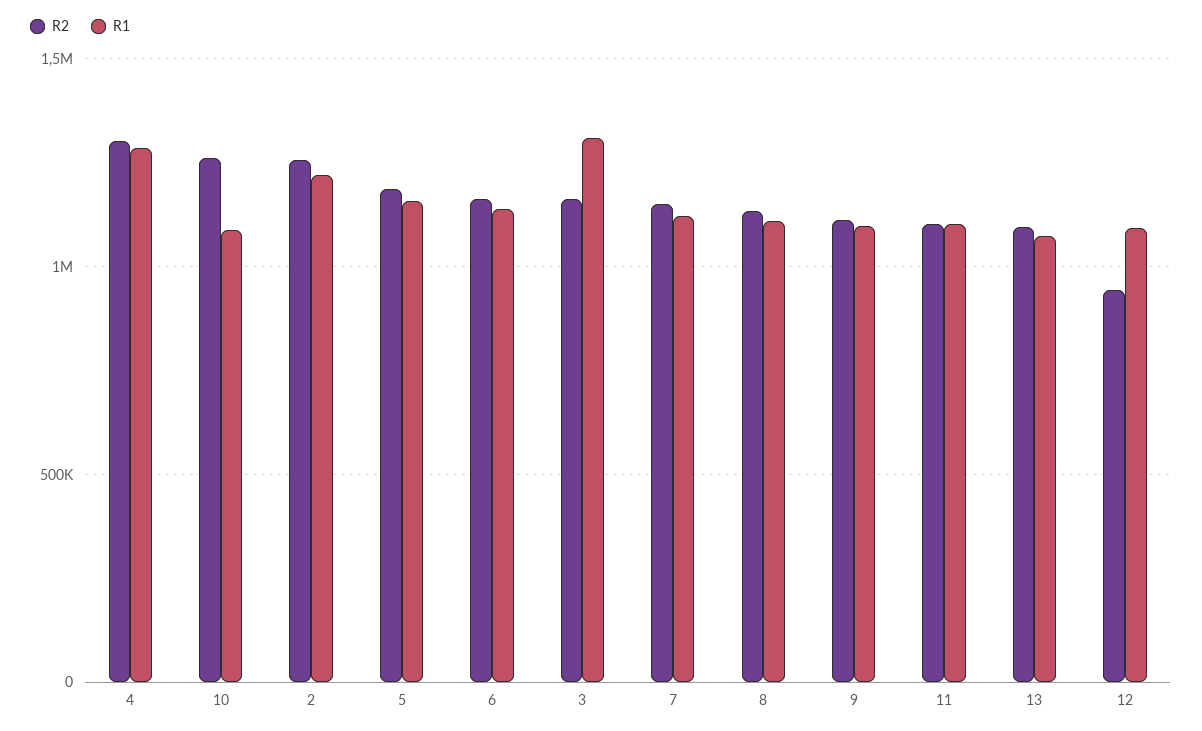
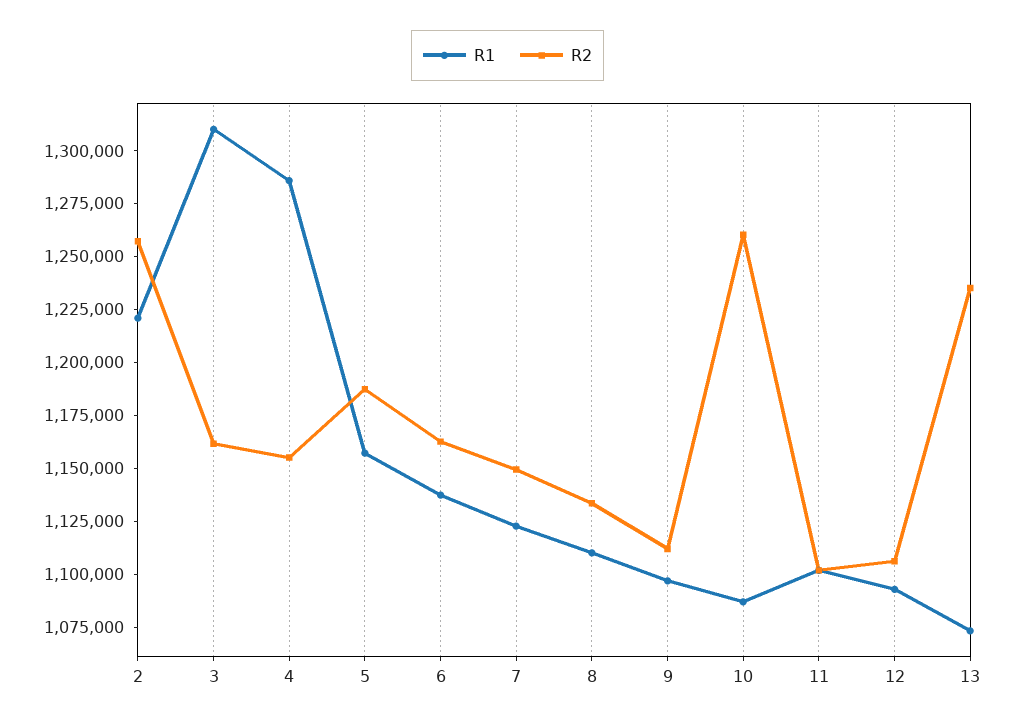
R2, 4: 1300000 -> 1155000
R2, 13: 1100000 -> 1235000
R2, 12: 950000 -> 1105000

